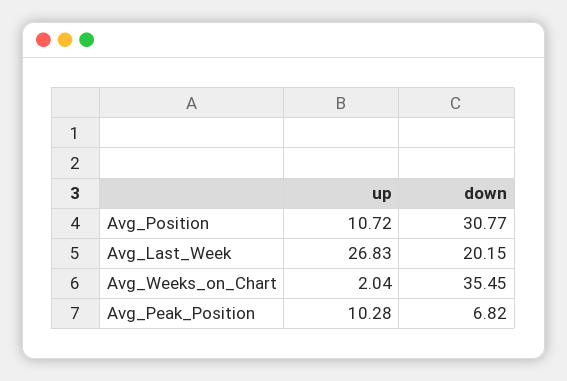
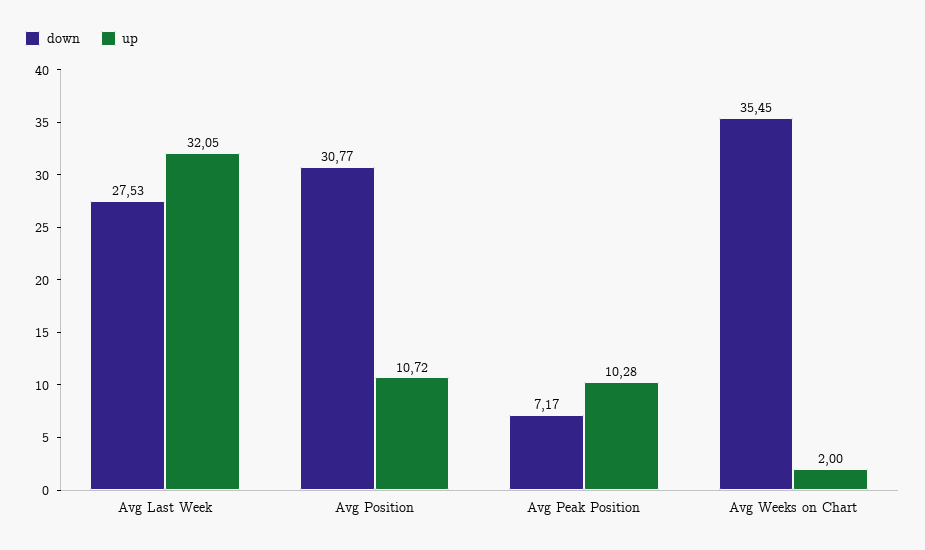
up, Avg_Last_Week: 26.83 -> 32.05
down, Avg_Last_Week: 20.15 -> 27.53
up, Avg_Weeks_on_Chart: 2.04 -> 2
down, Avg_Peak_Position: 6.82 -> 7.17

